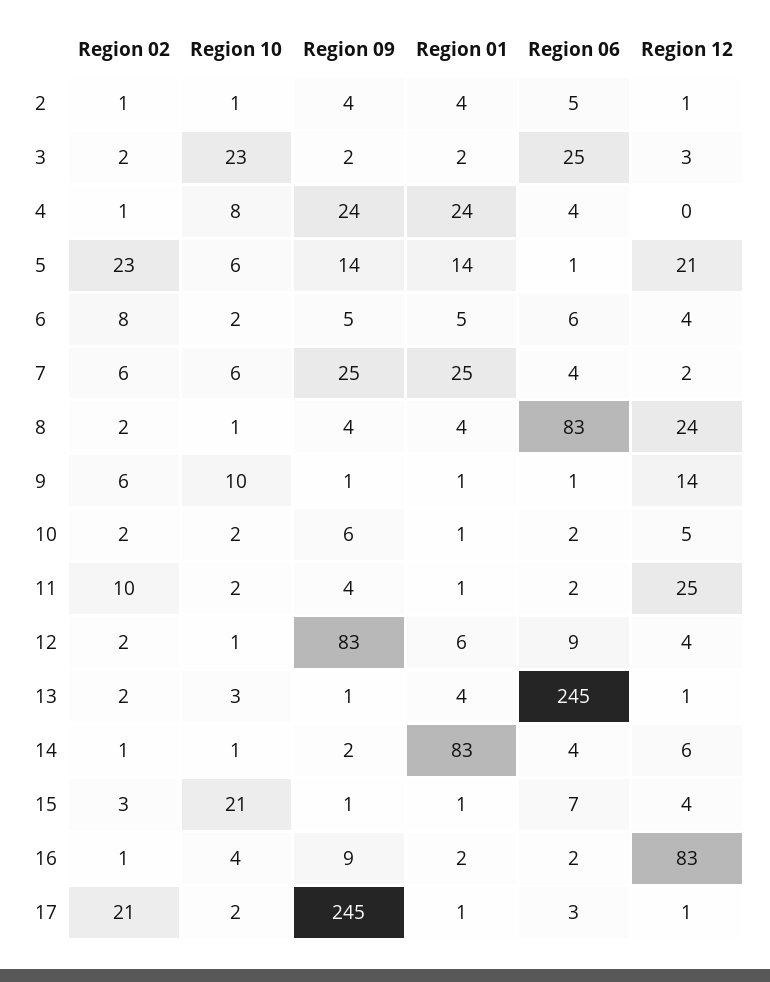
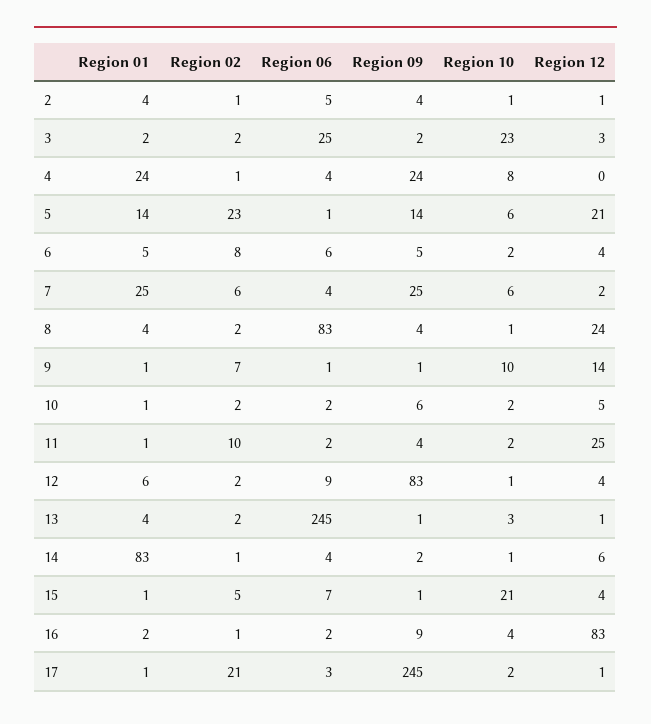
Region 02, 9: 6 -> 7
Region 02, 15: 3 -> 5

